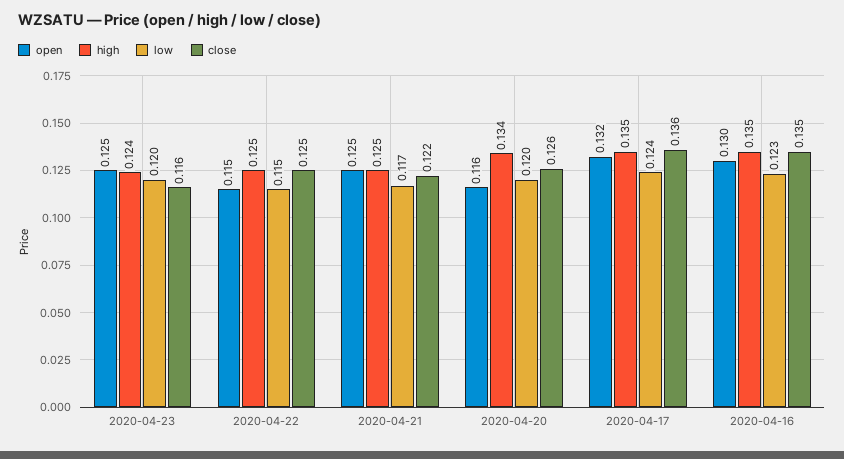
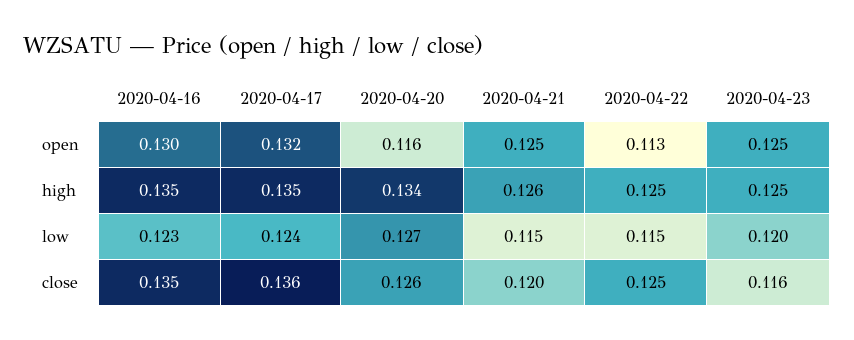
high, 2020-04-23: 0.124 -> 0.125
open, 2020-04-22: 0.115 -> 0.113
high, 2020-04-21: 0.125 -> 0.126
low, 2020-04-21: 0.117 -> 0.115
close, 2020-04-21: 0.122 -> 0.12
low, 2020-04-20: 0.12 -> 0.127

